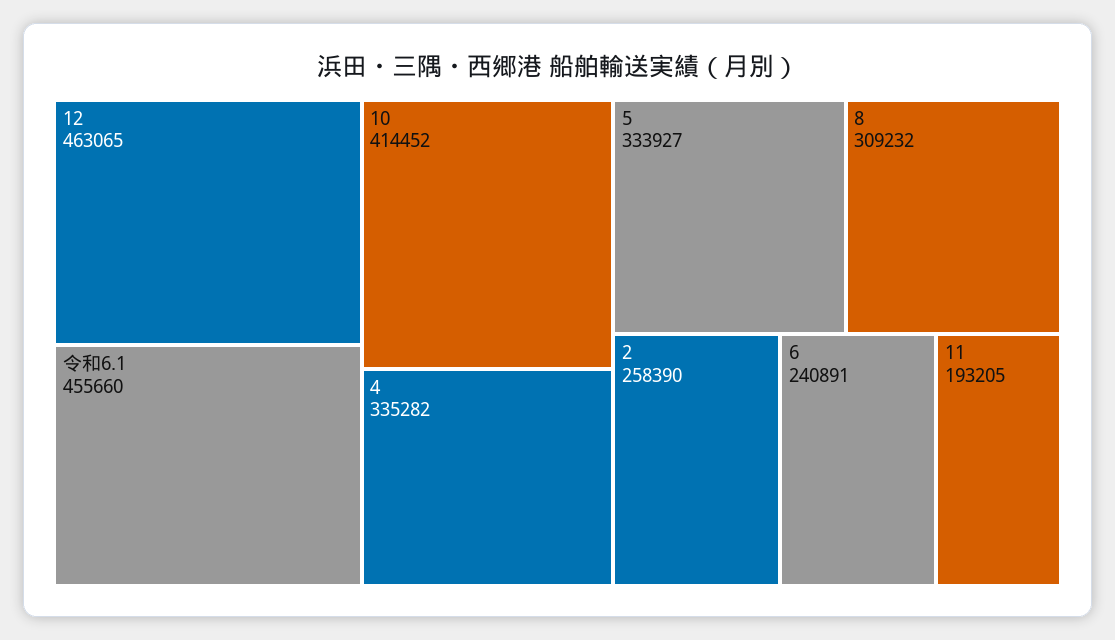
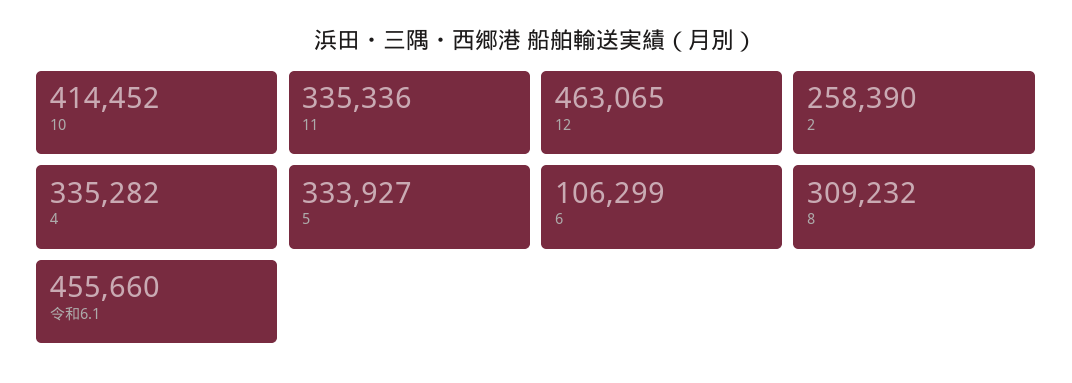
6: 240891 -> 106299
11: 193205 -> 335336

